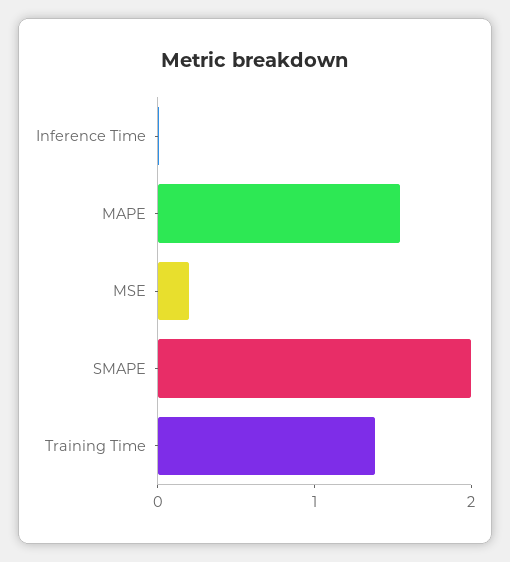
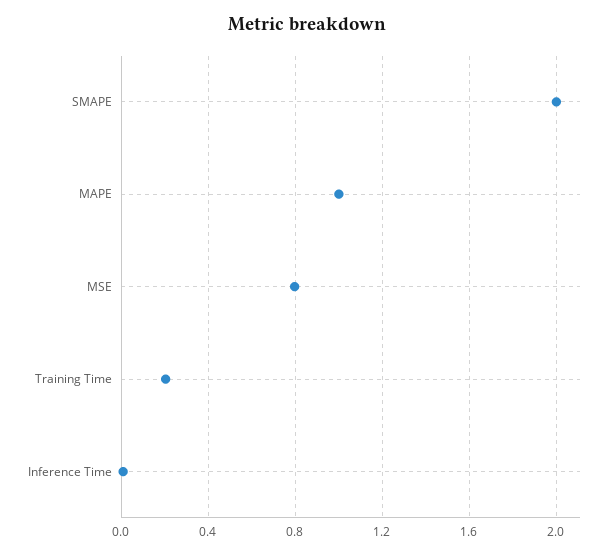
MAPE: 1.6 -> 1
MSE: 0.2 -> 0.8
Training Time: 1.4 -> 0.2

